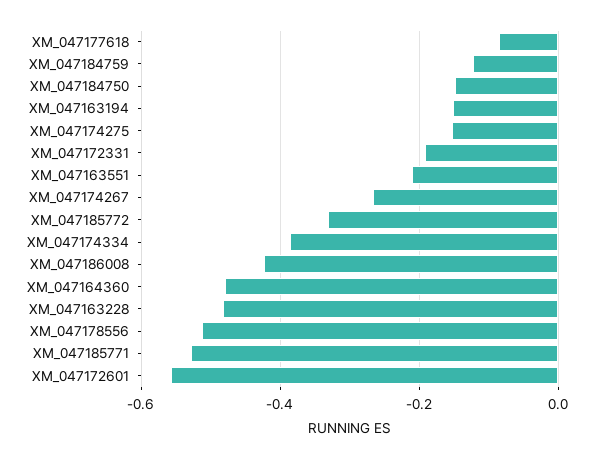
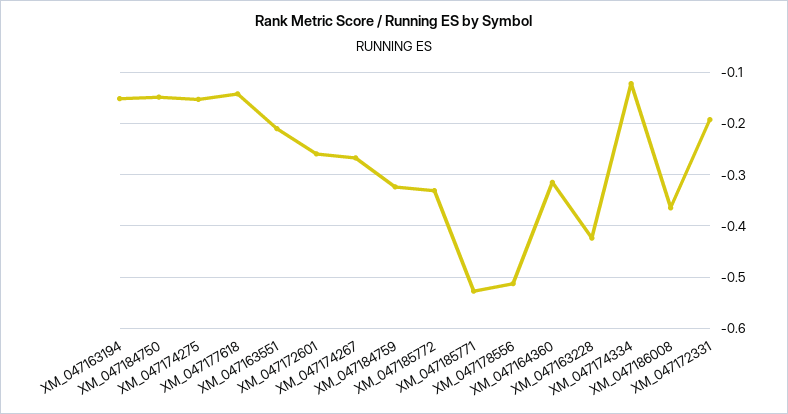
XM_047177618: -0.08 -> -0.14
XM_047184759: -0.12 -> -0.32
XM_047174334: -0.38 -> -0.12
XM_047186008: -0.42 -> -0.36
XM_047164360: -0.48 -> -0.32
XM_047163228: -0.48 -> -0.42
XM_047172601: -0.56 -> -0.26

